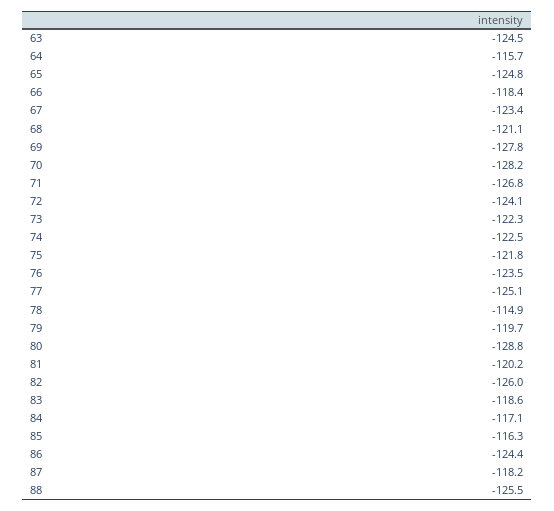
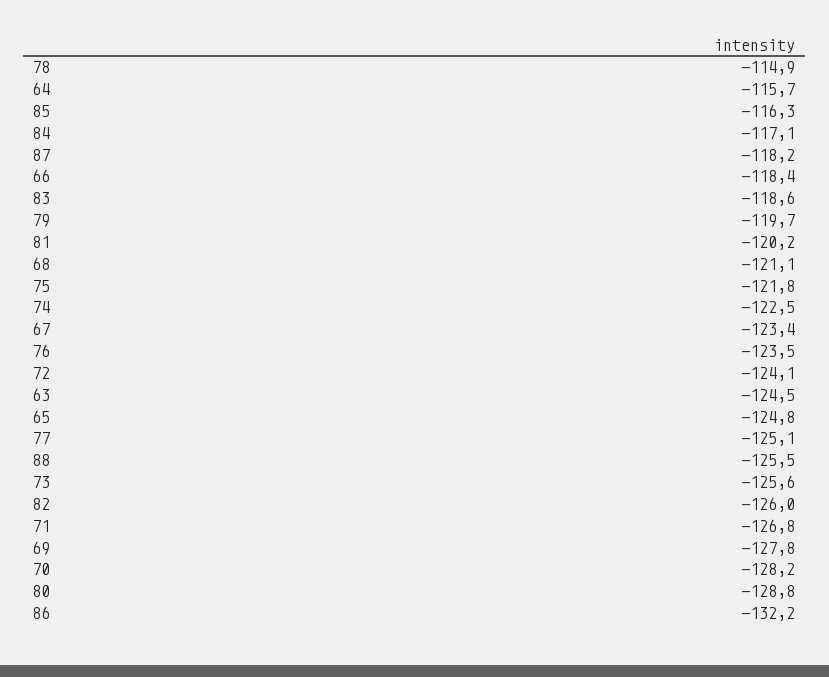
73: -122.3 -> -125.6
86: -124.4 -> -132.2

